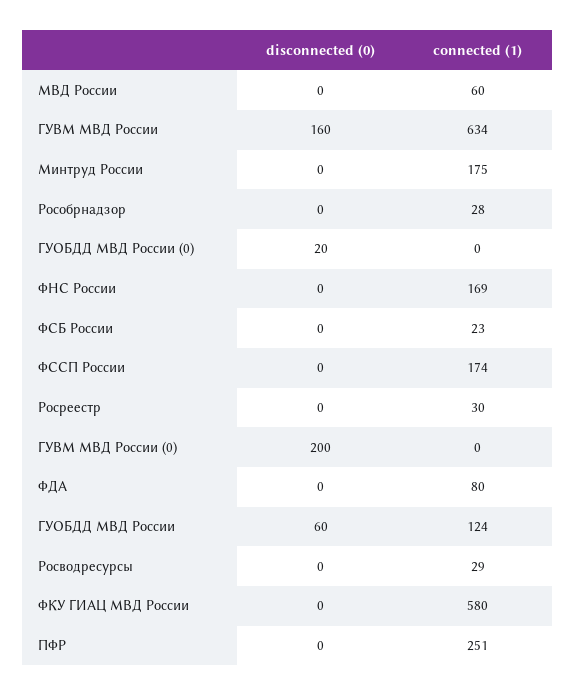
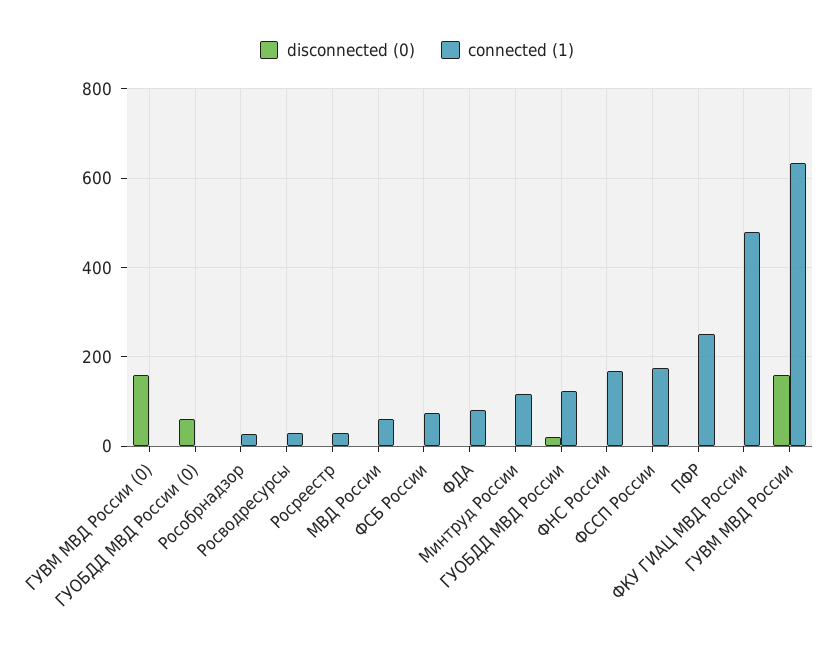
connected (1), Минтруд России: 175 -> 120
disconnected (0), ГУОБДД МВД России (0): 20 -> 60
connected (1), ФСБ России: 23 -> 80
disconnected (0), ГУВМ МВД России (0): 200 -> 160
disconnected (0), ГУОБДД МВД России: 60 -> 20
connected (1), ФКУ ГИАЦ МВД России: 580 -> 480

